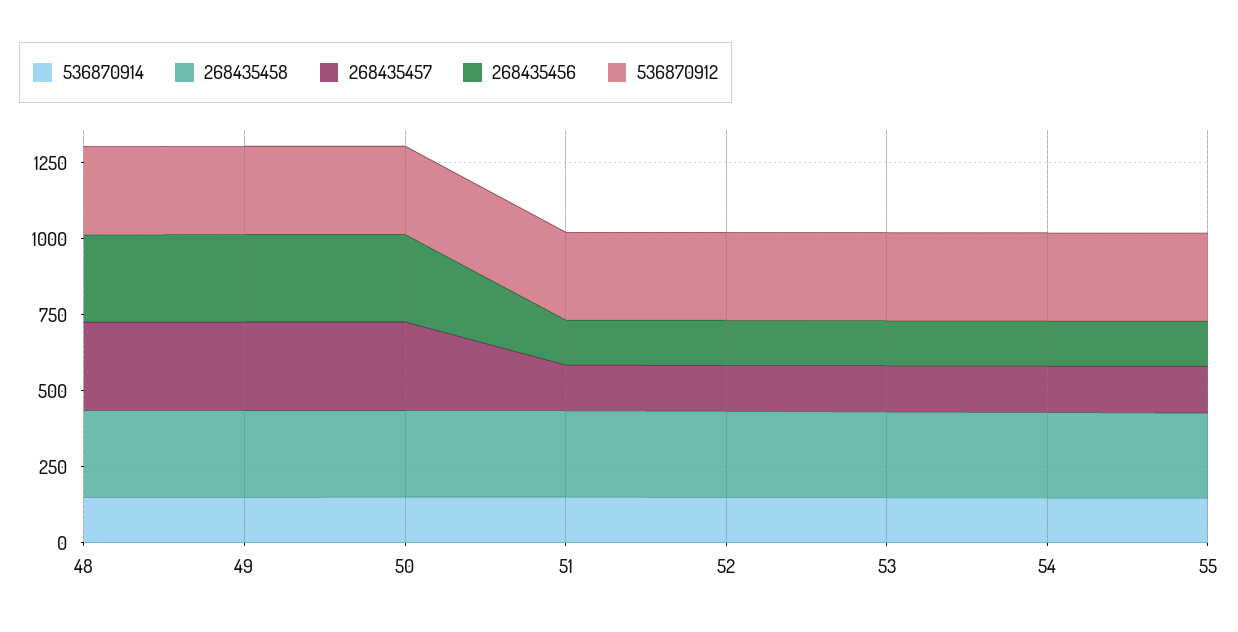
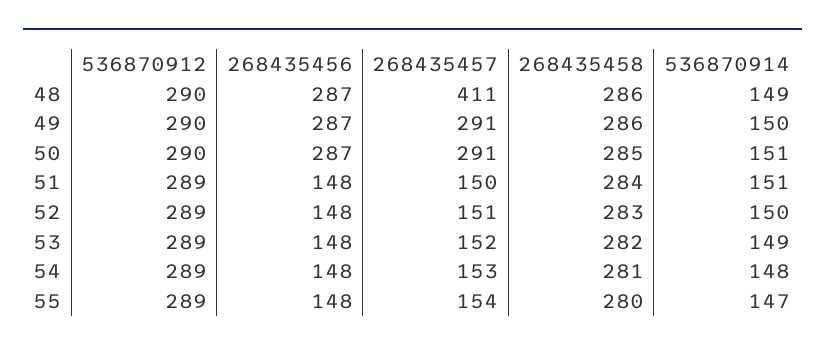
268435457, 48: 300 -> 411

